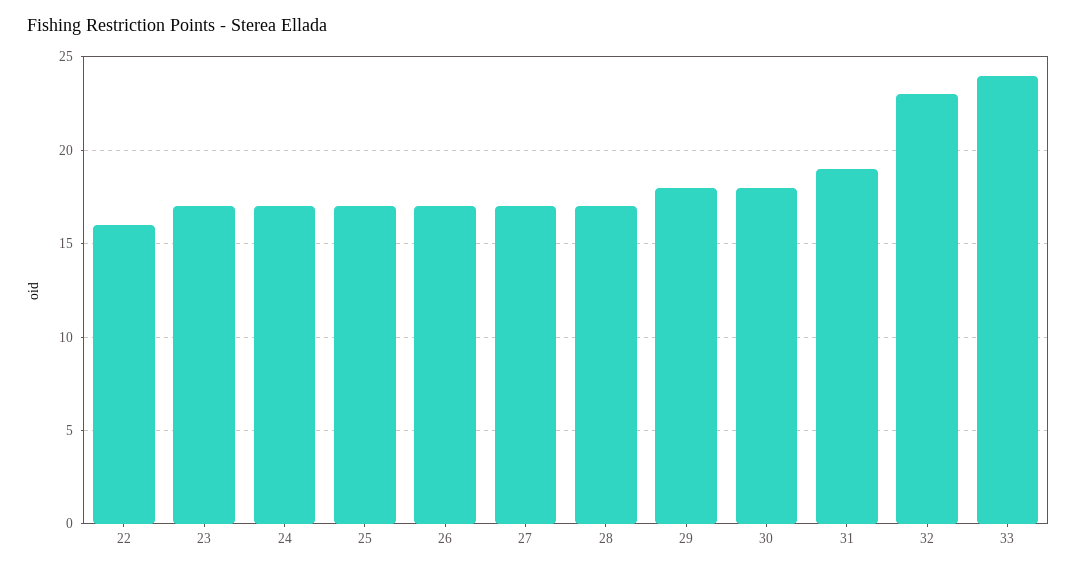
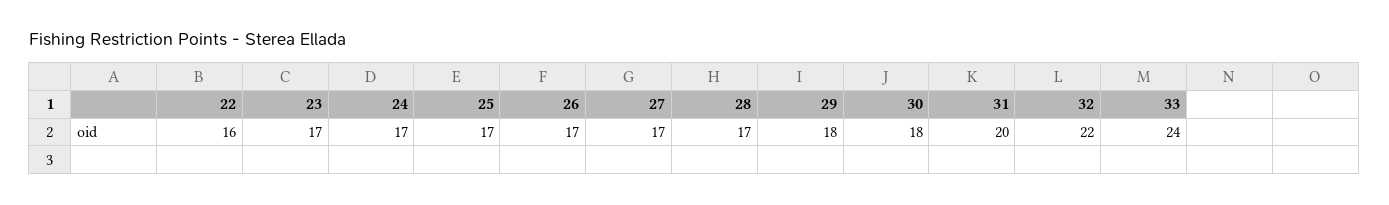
31: 19 -> 20
32: 23 -> 22

